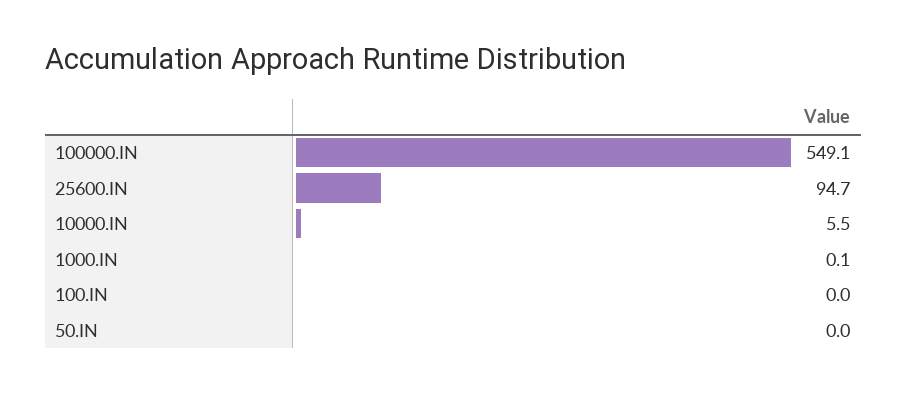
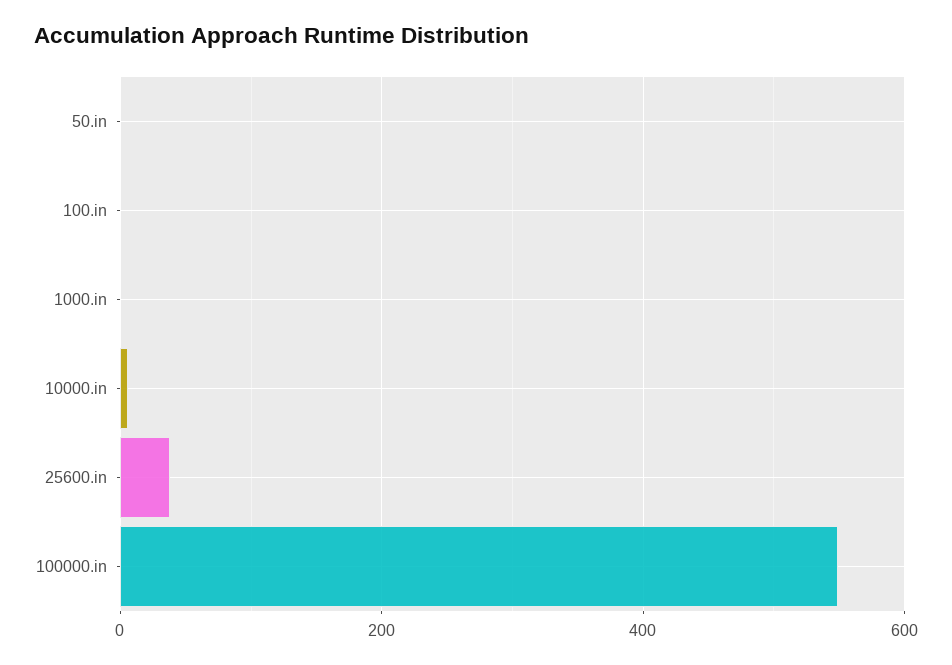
25600.IN: 94.7 -> 40

